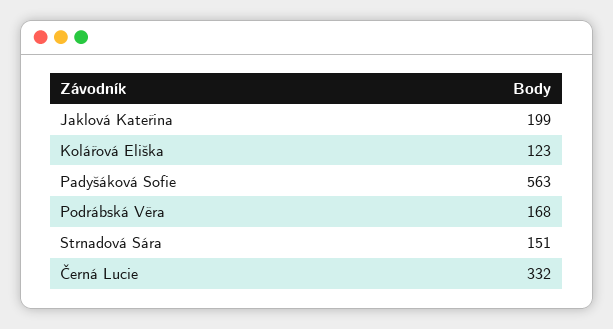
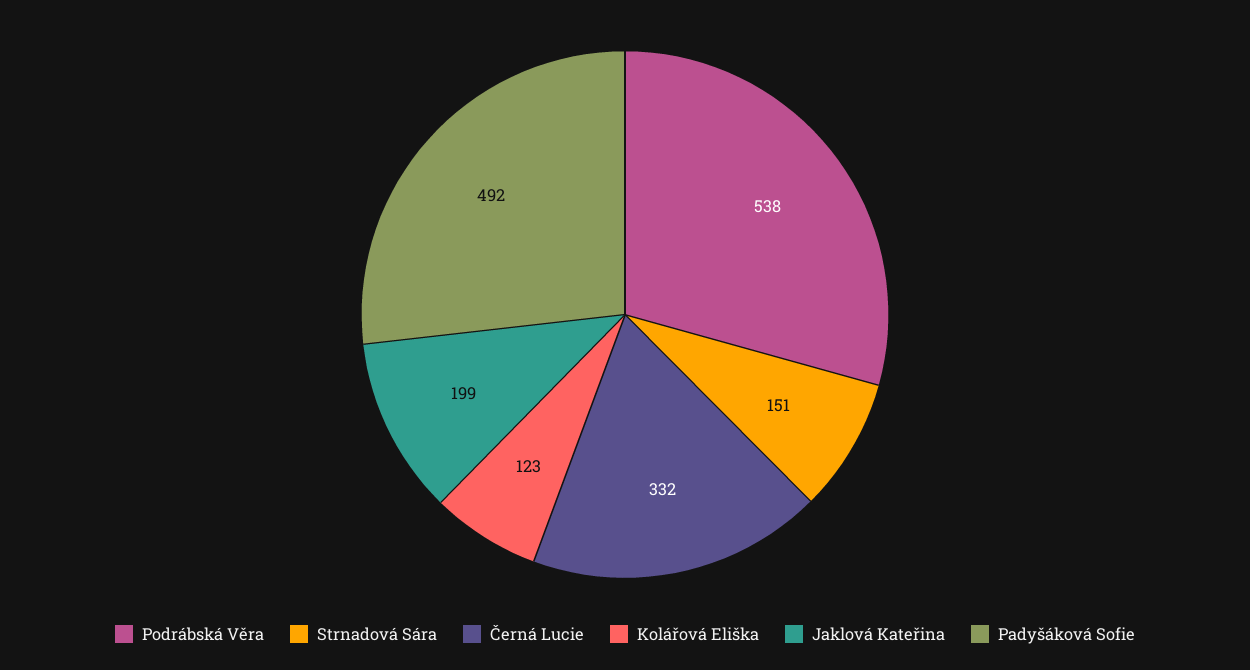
Padyšáková Sofie: 563 -> 492
Podrábská Věra: 168 -> 538

